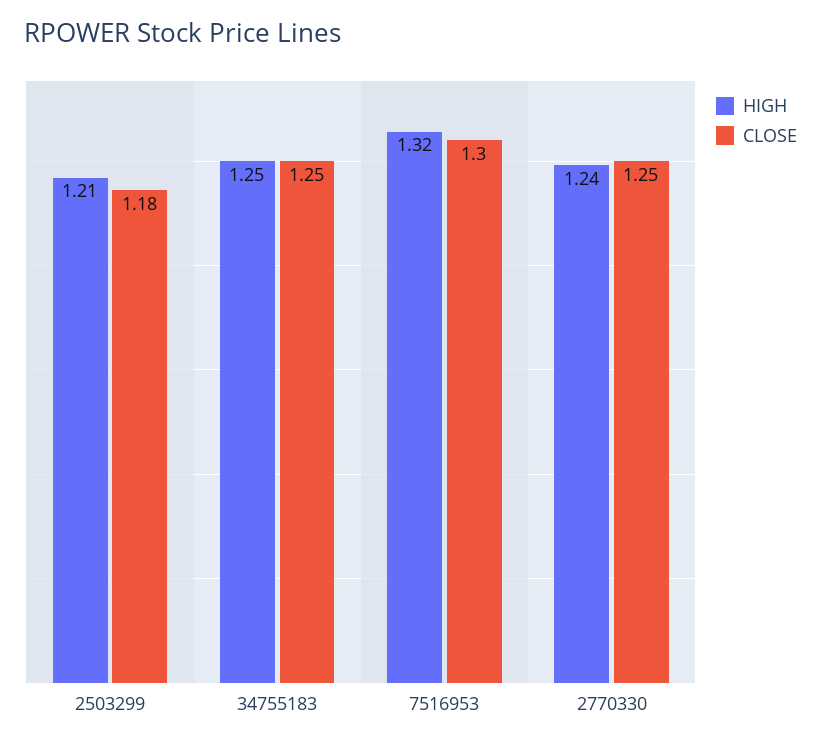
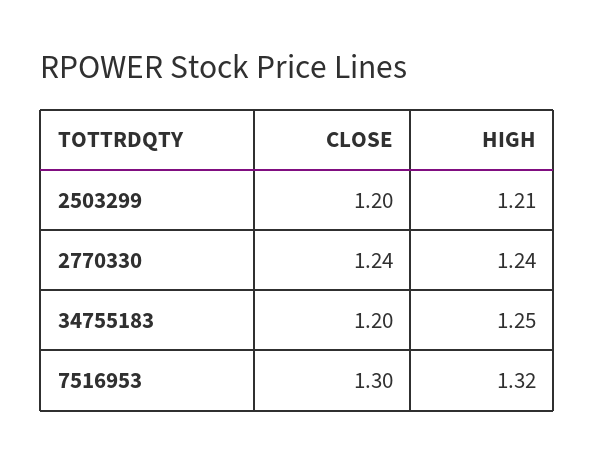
CLOSE, 2503299: 1.18 -> 1.2
CLOSE, 34755183: 1.25 -> 1.2
CLOSE, 2770330: 1.25 -> 1.24

